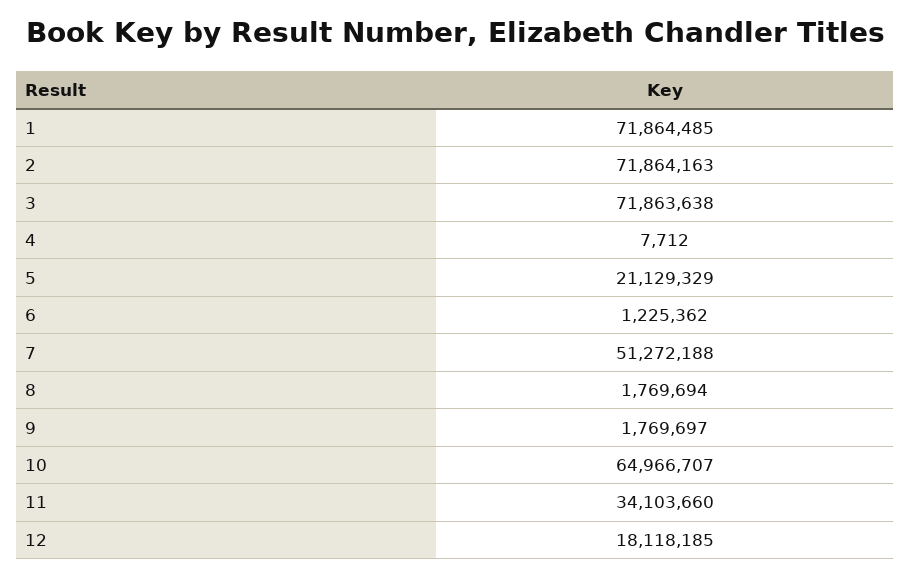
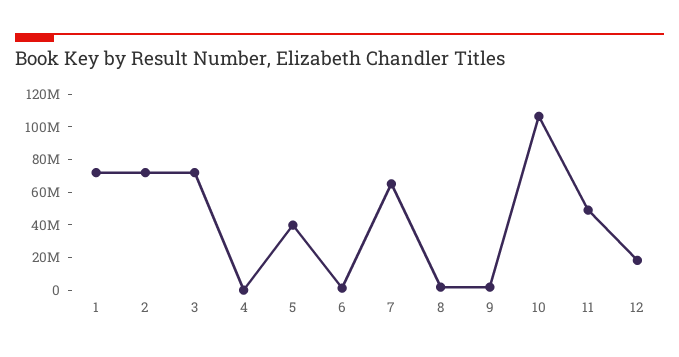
5: 21129329 -> 40000000
7: 51272188 -> 65000000
10: 64966707 -> 105000000
11: 34103660 -> 50000000

